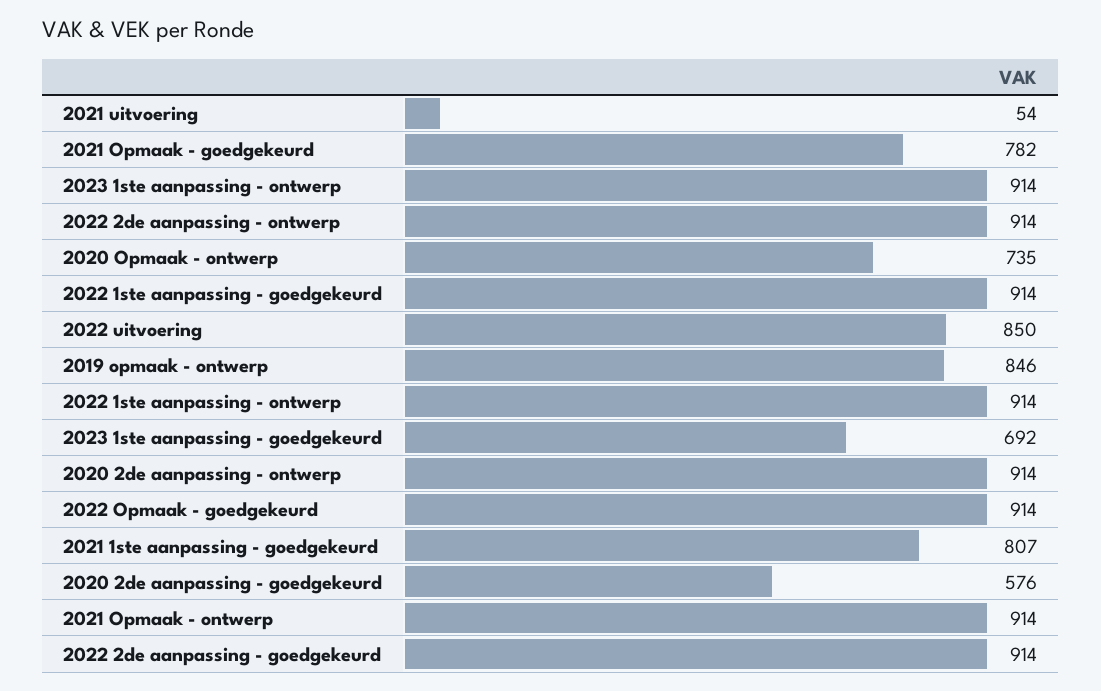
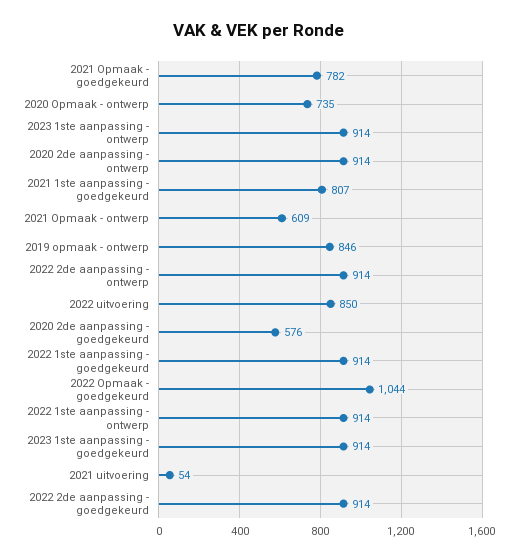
2023 1ste aanpassing - goedgekeurd: 692 -> 914
2022 Opmaak - goedgekeurd: 914 -> 1044
2021 Opmaak - ontwerp: 914 -> 609

